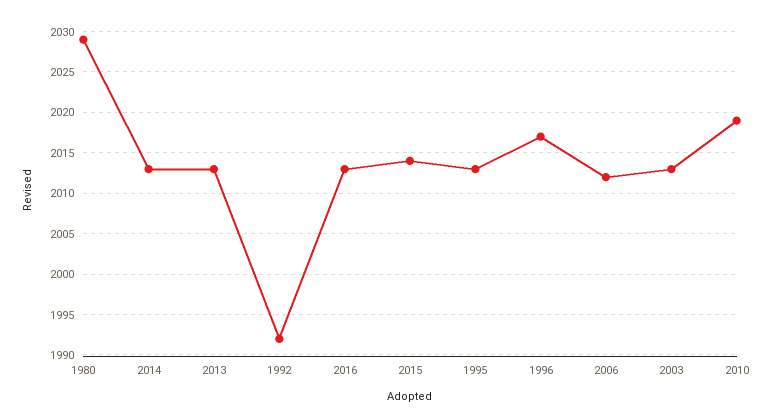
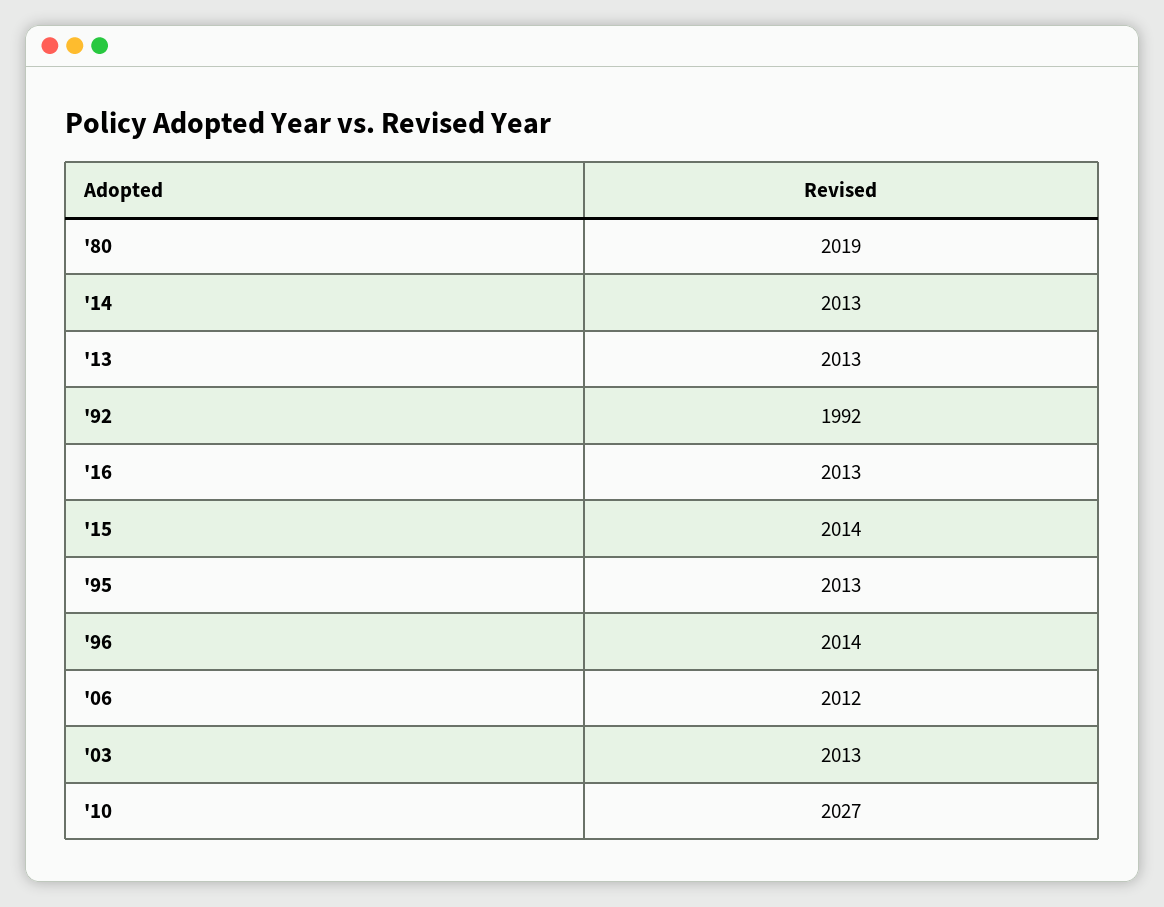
1980: 2029 -> 2019
1996: 2017 -> 2014
2010: 2019 -> 2027

